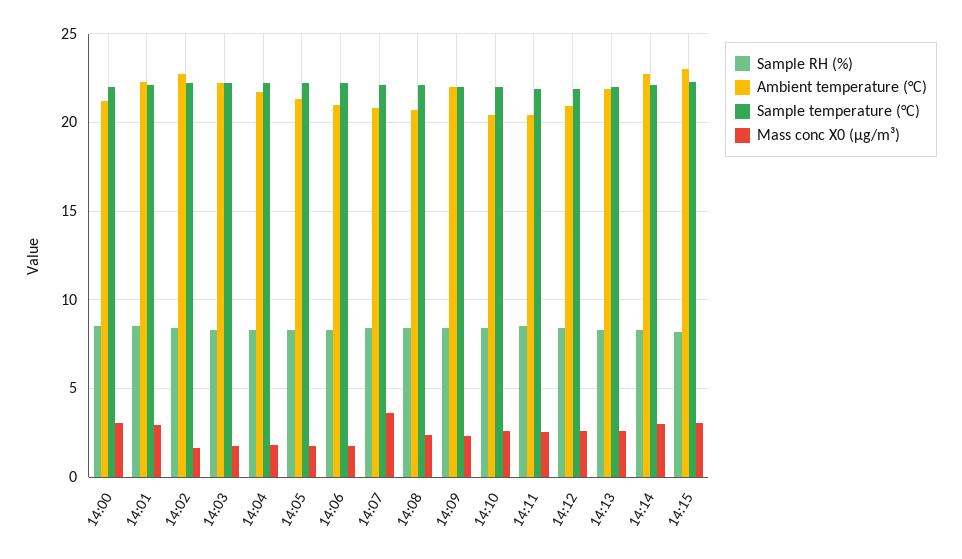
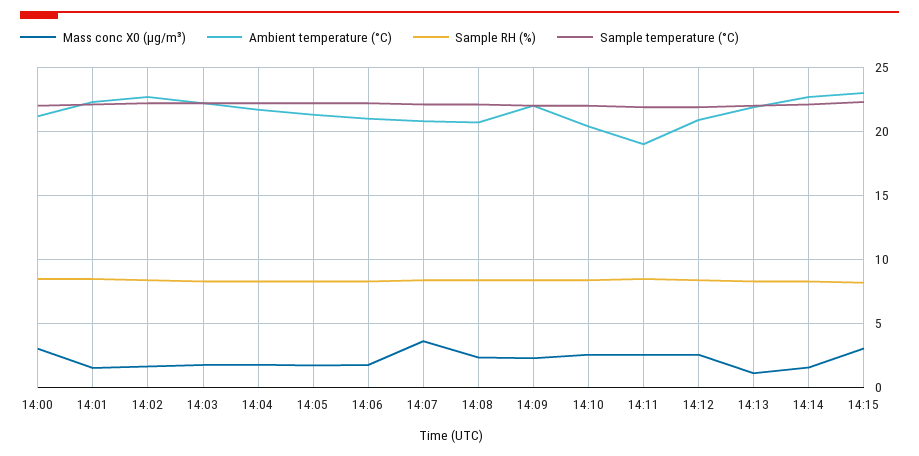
Mass conc X0 (μg/m³), 14:01: 3 -> 1.5
Ambient temperature (°C), 14:11: 20.5 -> 19
Mass conc X0 (μg/m³), 14:13: 2.5 -> 1
Mass conc X0 (μg/m³), 14:14: 3 -> 1.5

